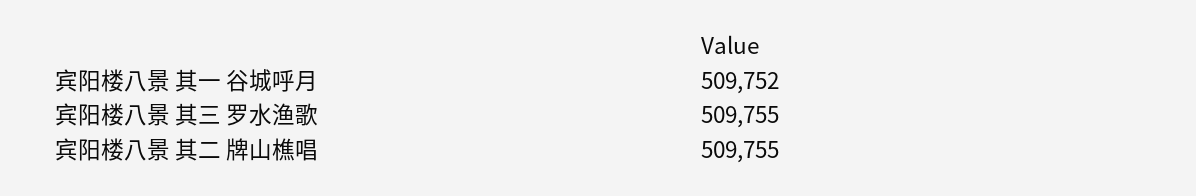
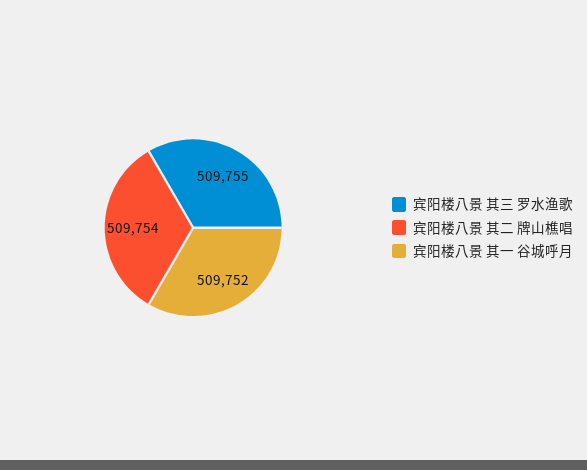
宾阳楼八景 其二 牌山樵唱: 509755 -> 509754

